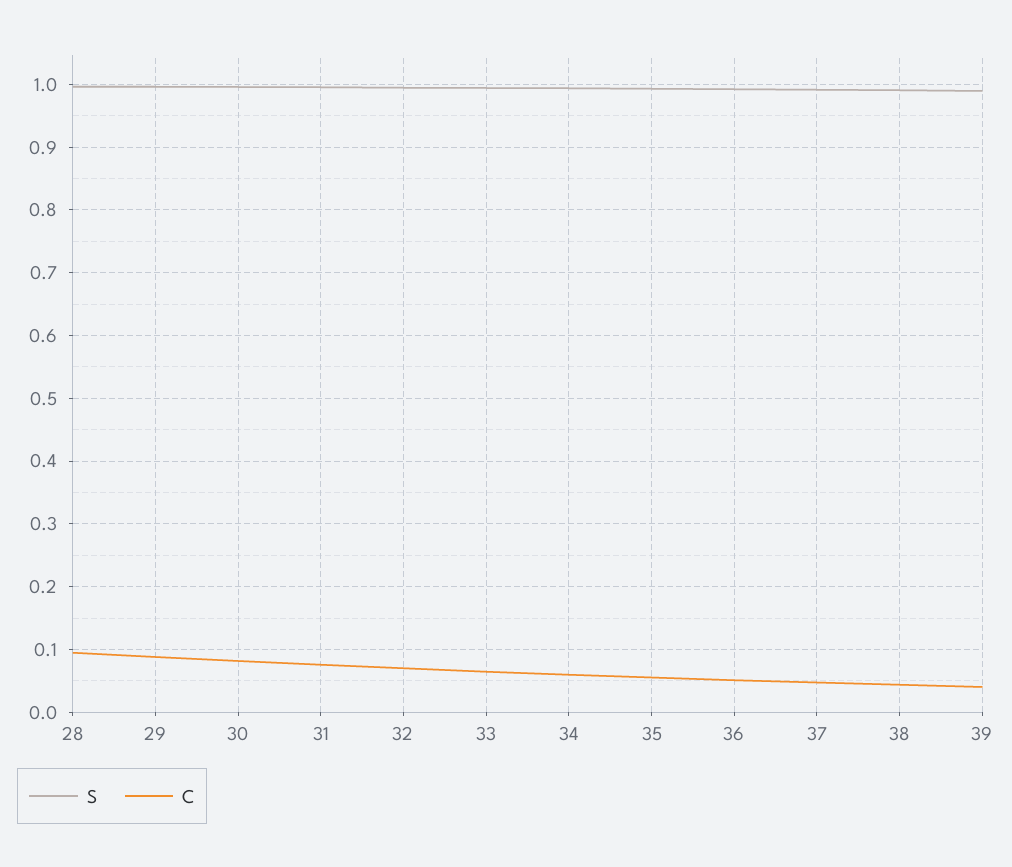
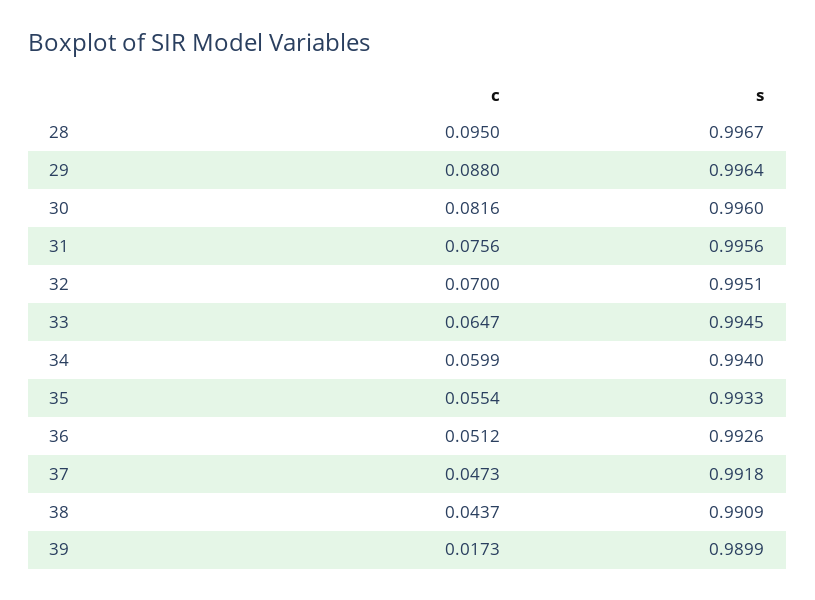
C, 39: 0.04 -> 0.0173

